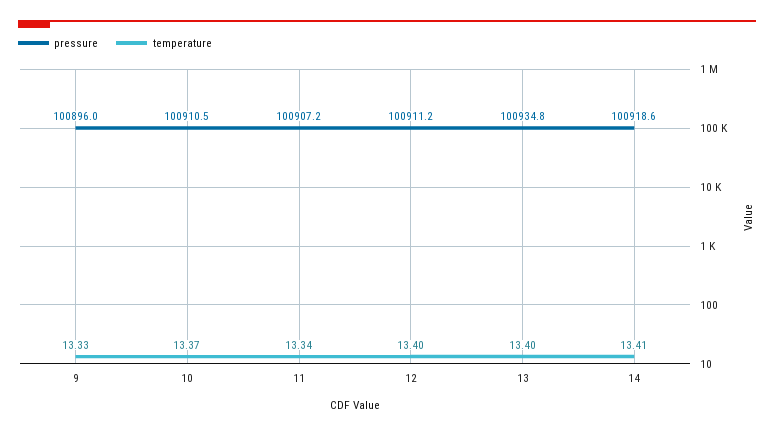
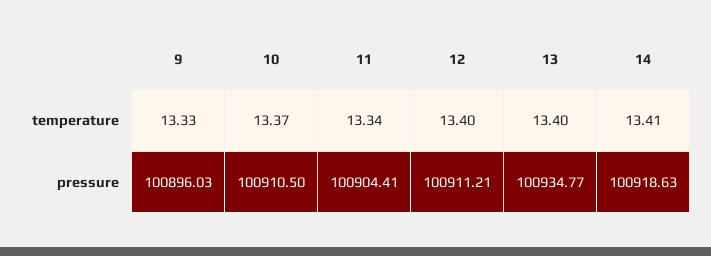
pressure, 11: 100907.2 -> 100904.41

